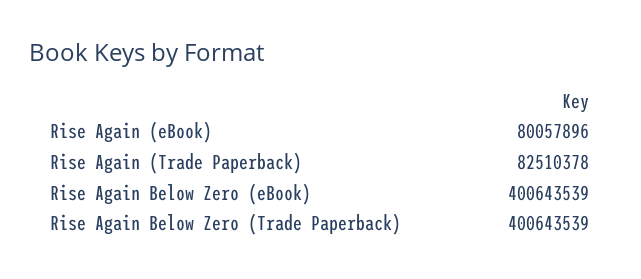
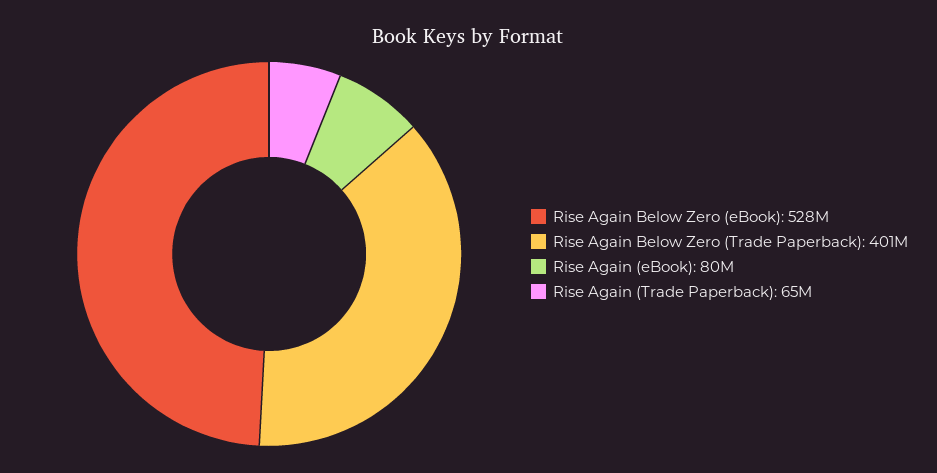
Rise Again (Trade Paperback): 82510378 -> 65000000
Rise Again Below Zero (eBook): 400643539 -> 528000000

